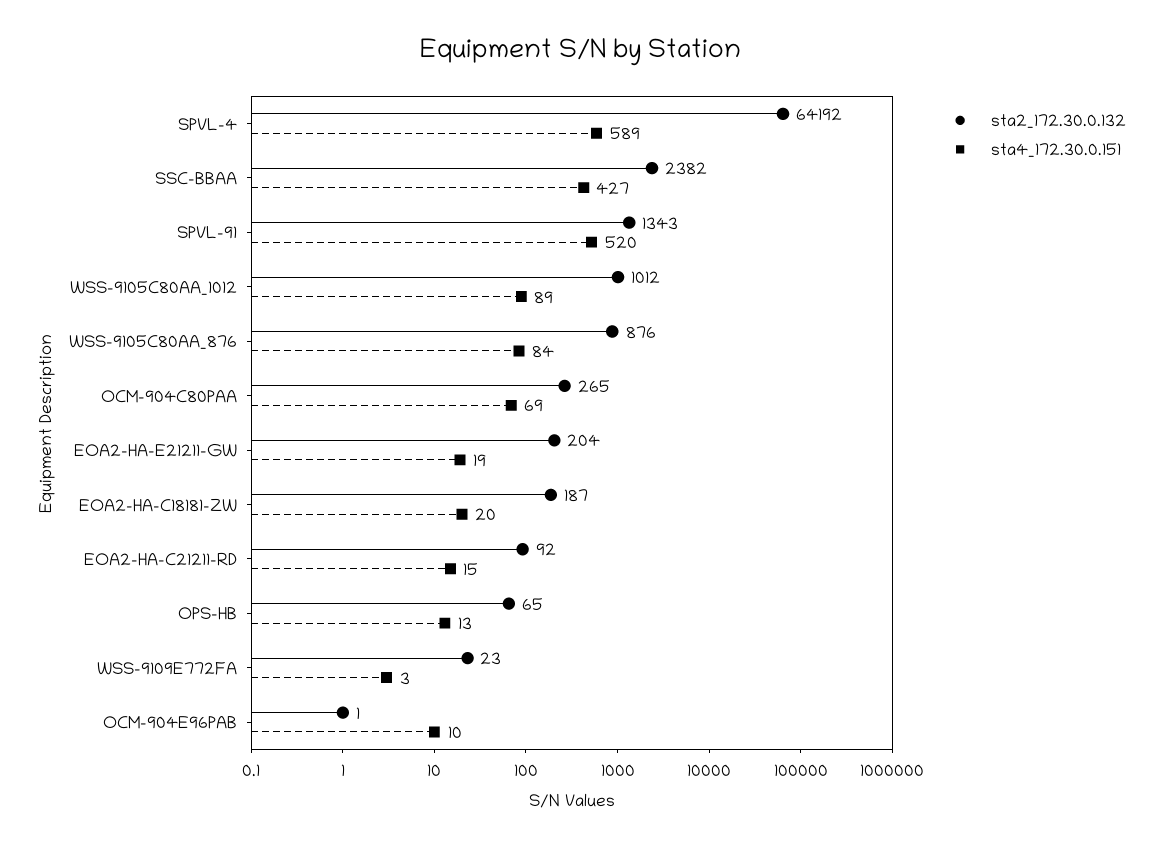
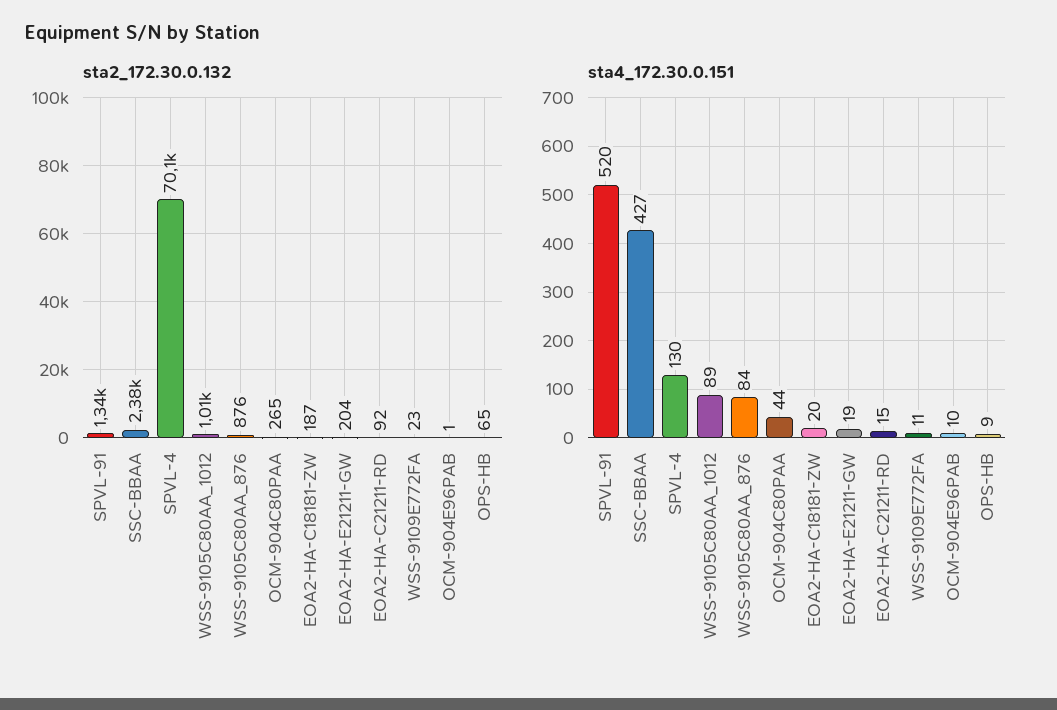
sta2_172.30.0.132, SPVL-4: 64192 -> 70100
sta4_172.30.0.151, SPVL-4: 589 -> 130
sta4_172.30.0.151, OCM-904C80PAA: 69 -> 44
sta4_172.30.0.151, OPS-HB: 13 -> 9
sta4_172.30.0.151, WSS-9109E772FA: 3 -> 11

